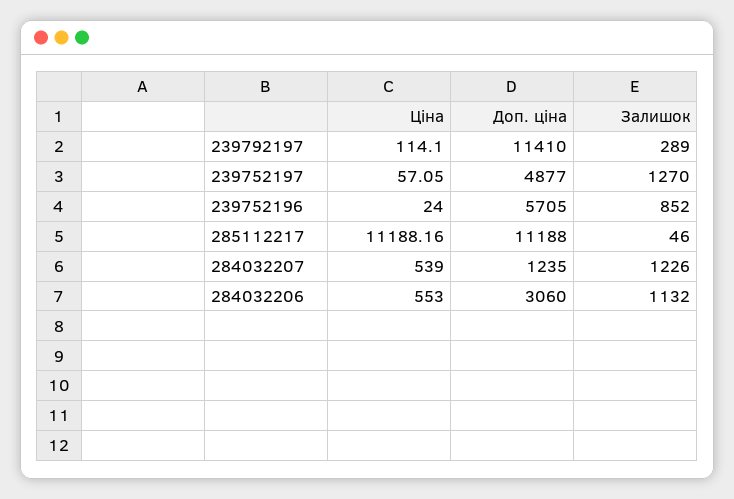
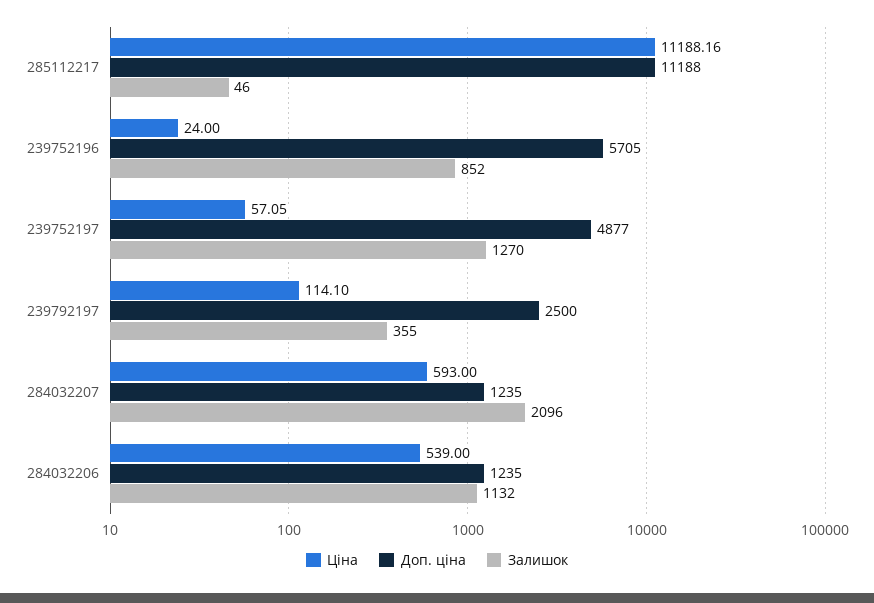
Доп. ціна, 239792197: 11410 -> 2500
Залишок, 239792197: 289 -> 355
Ціна, 284032207: 539 -> 593
Залишок, 284032207: 1226 -> 2096
Ціна, 284032206: 553 -> 539
Доп. ціна, 284032206: 3060 -> 1235

